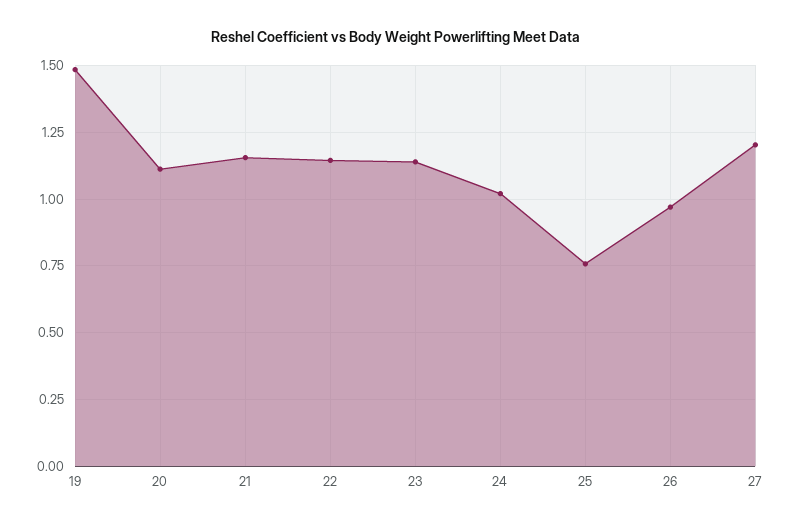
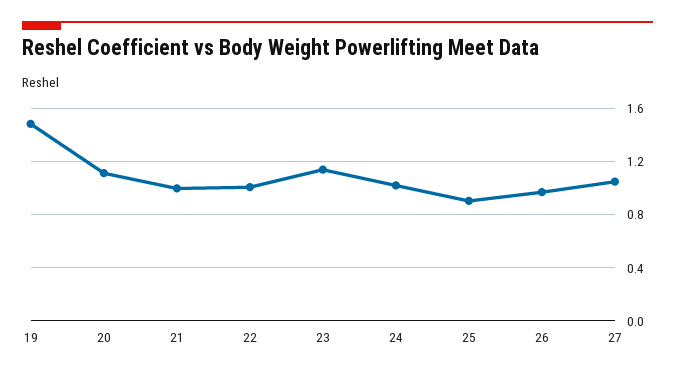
21: 1.15 -> 1
22: 1.15 -> 1
25: 0.75 -> 0.9
27: 1.2 -> 1.05

